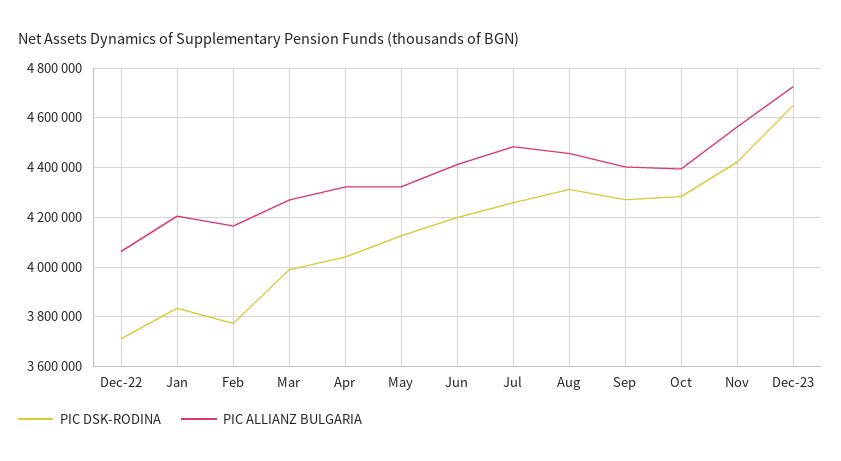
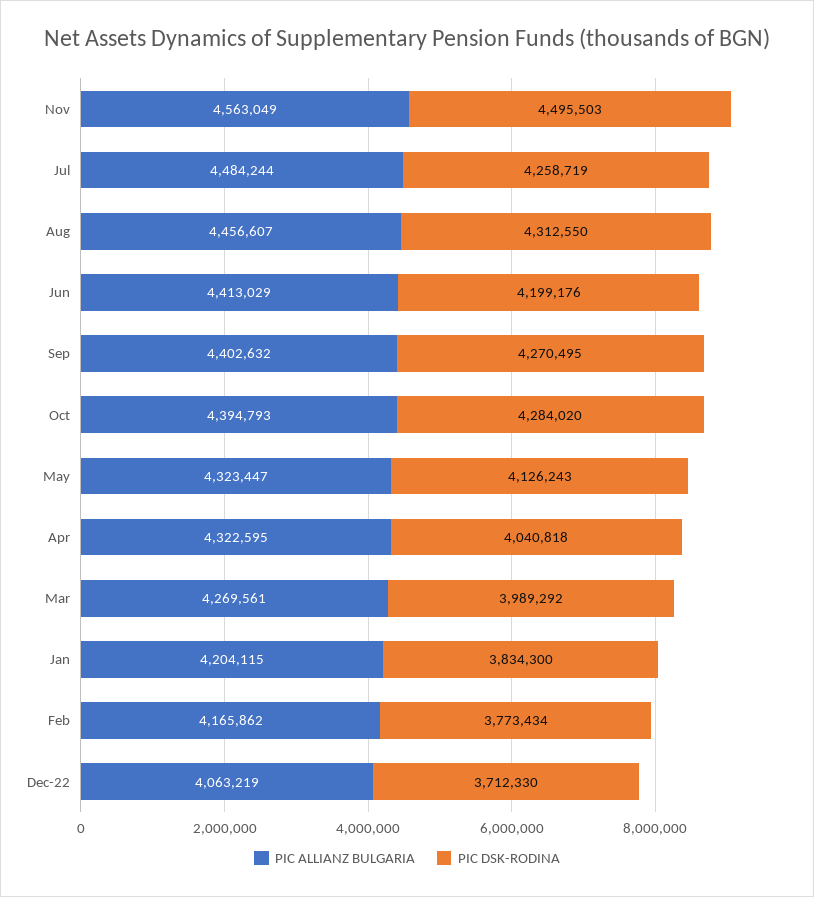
PIC DSK-RODINA, Nov: 4425000 -> 4495503
PIC DSK-RODINA, Dec-23: 4650000 -> none
PIC ALLIANZ BULGARIA, Dec-23: 4725000 -> none

